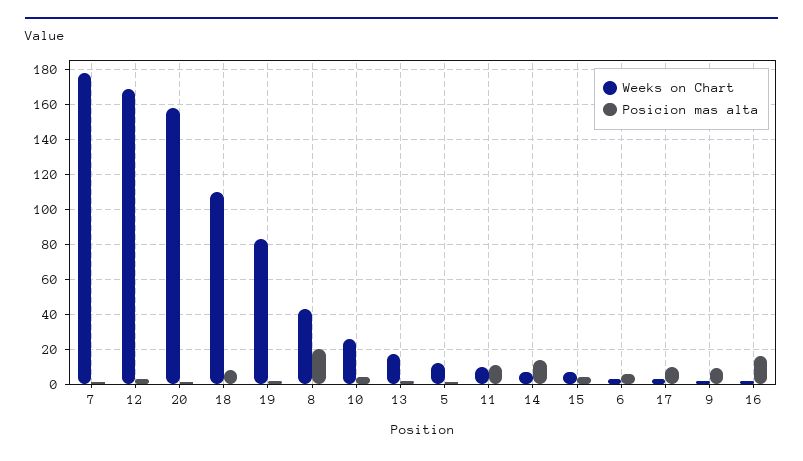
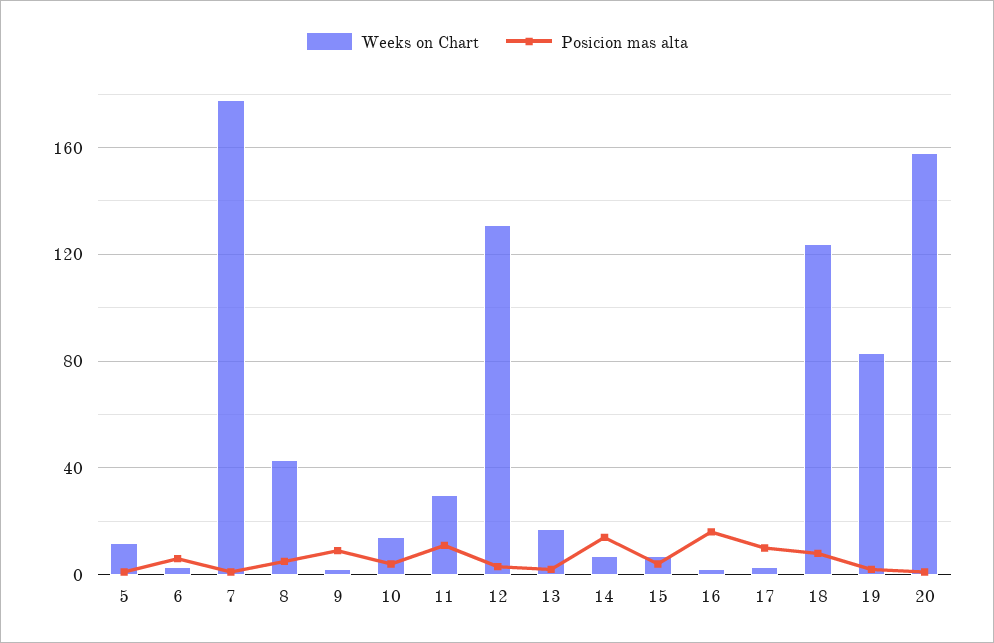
Weeks on Chart, 12: 170 -> 130
Weeks on Chart, 18: 110 -> 125
Posicion mas alta, 8: 20 -> 5
Weeks on Chart, 10: 25 -> 15
Weeks on Chart, 11: 10 -> 30

